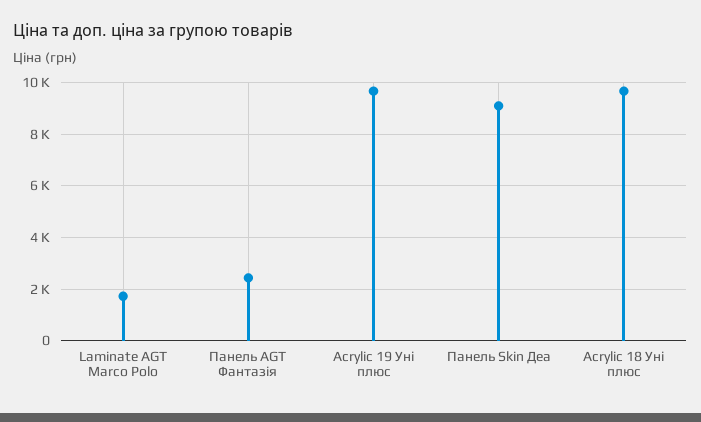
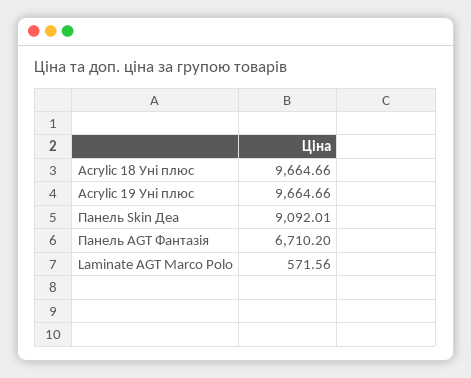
Laminate AGT Marco Polo: 1750 -> 571.56
Панель AGT Фантазія: 2500 -> 6710.2

